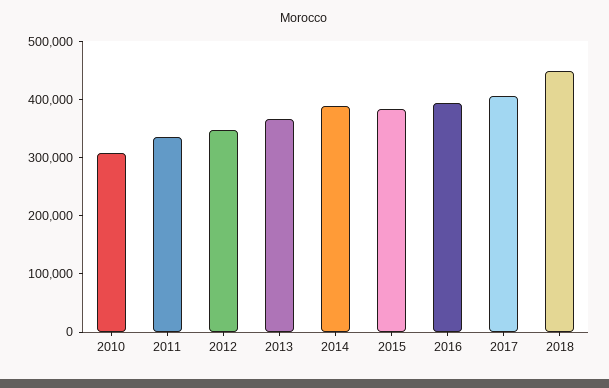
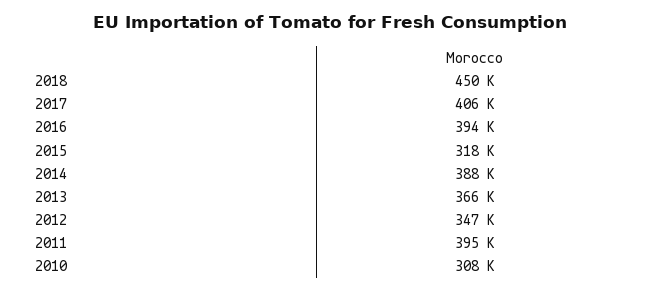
2011: 340000 -> 395000
2015: 380000 -> 318000

